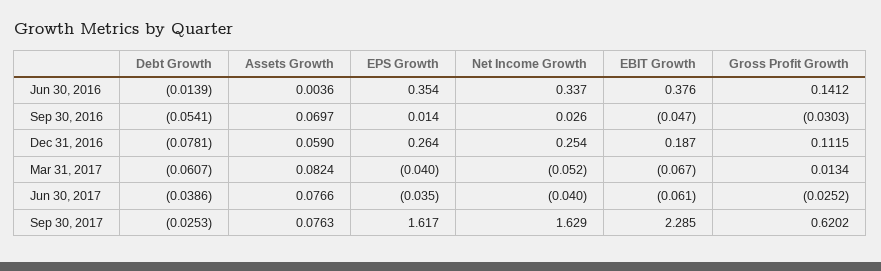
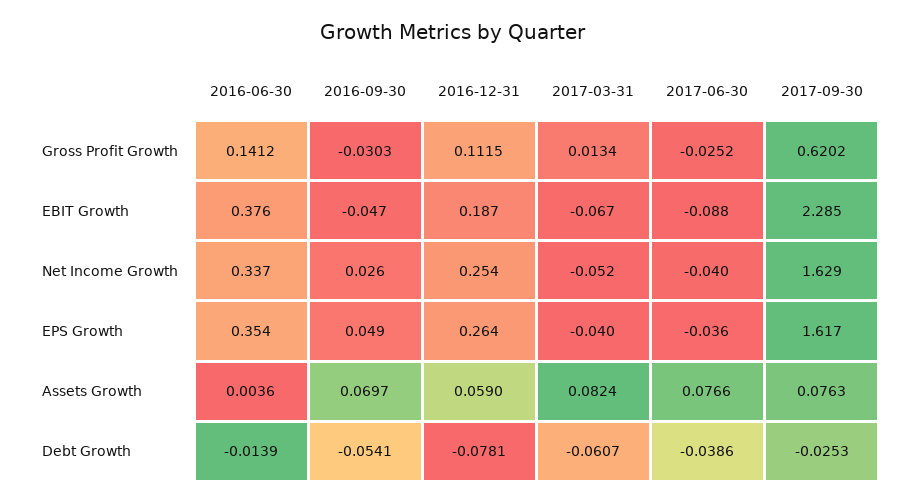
EPS Growth, Sep 30, 2016: 0.014 -> 0.049
EPS Growth, Jun 30, 2017: -0.035 -> -0.036
EBIT Growth, Jun 30, 2017: -0.061 -> -0.088

